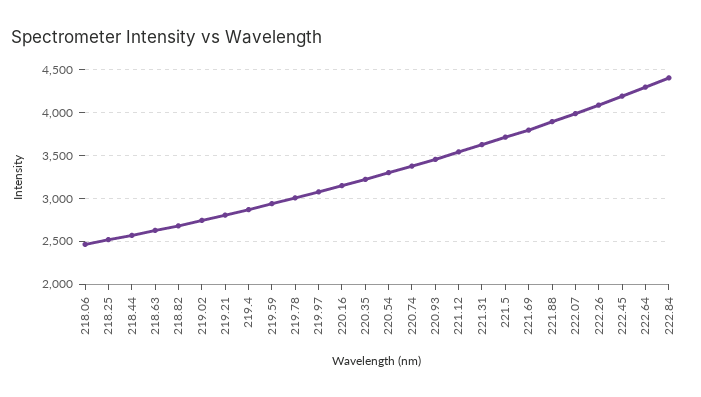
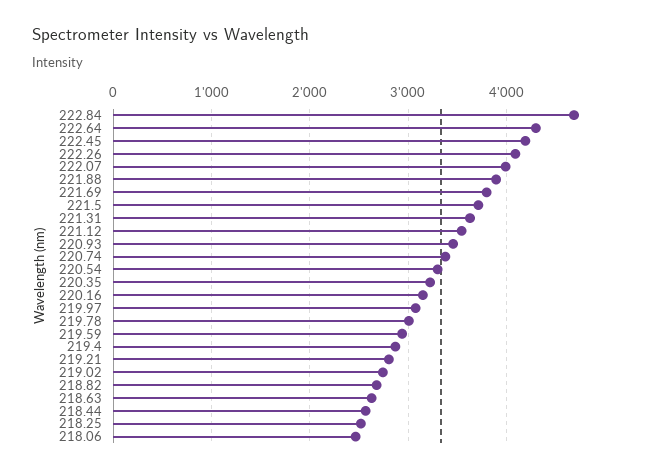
222.84: 4400 -> 4700

